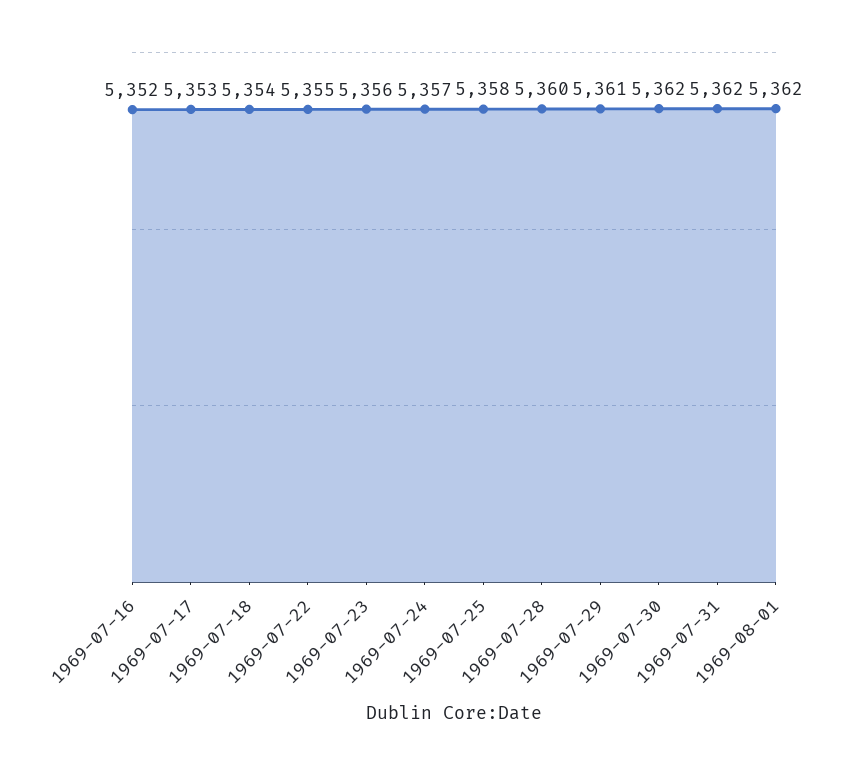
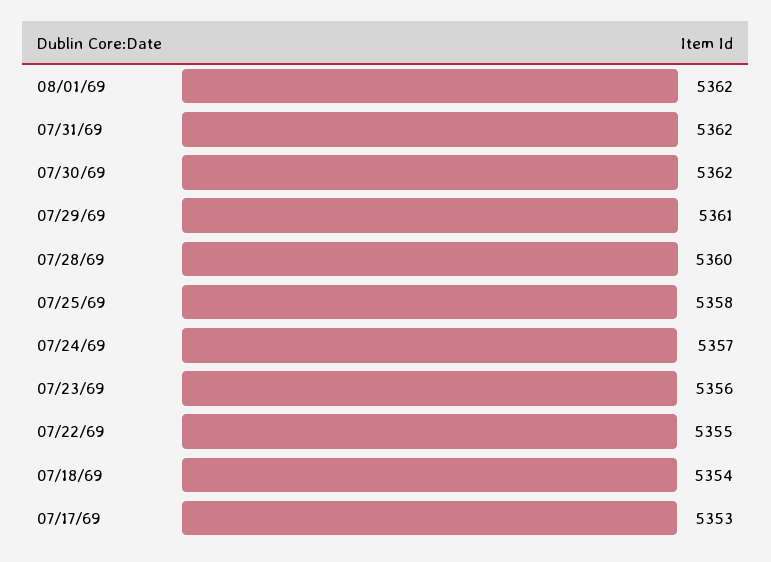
1969-07-16: 5352 -> none

